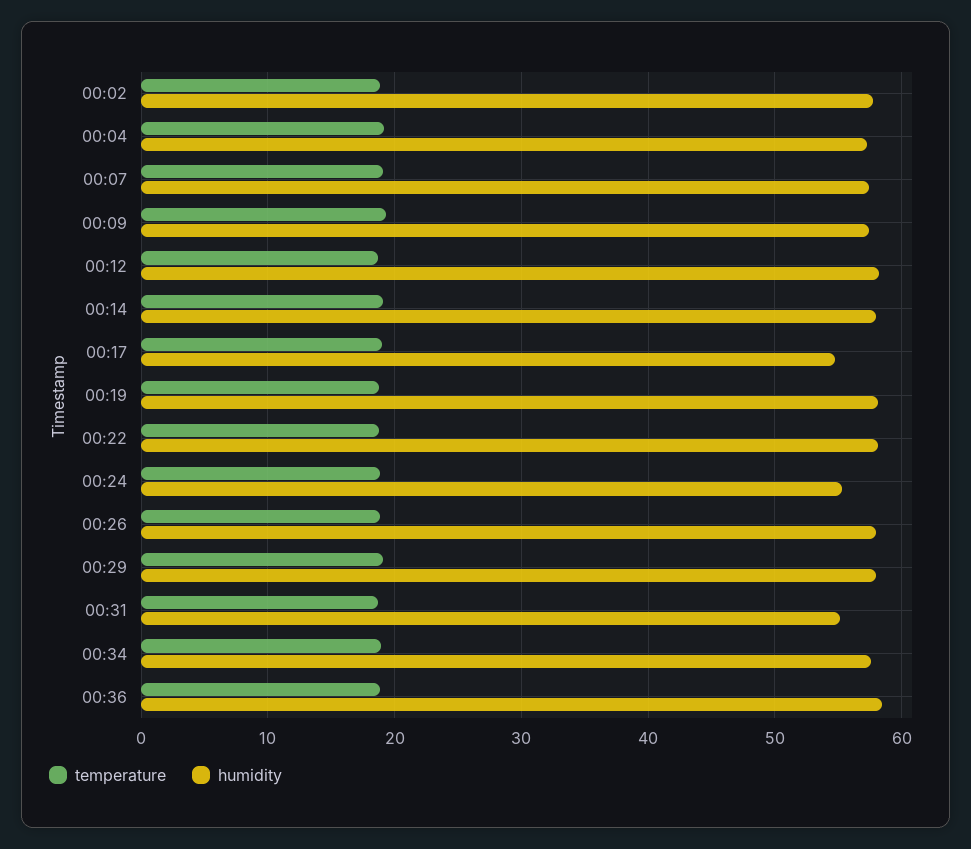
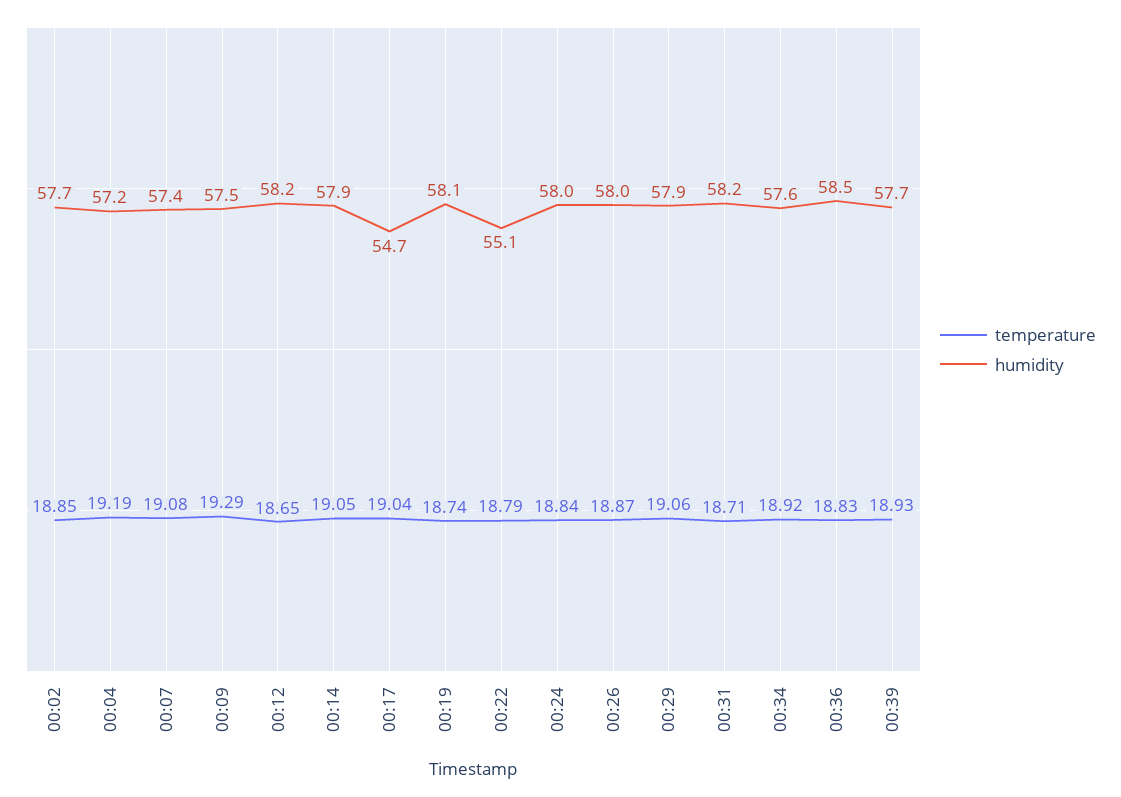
humidity, 00:22: 58 -> 55.1
humidity, 00:24: 55 -> 58
humidity, 00:31: 55 -> 58.2
temperature, 00:39: none -> 18.93
humidity, 00:39: none -> 57.7

